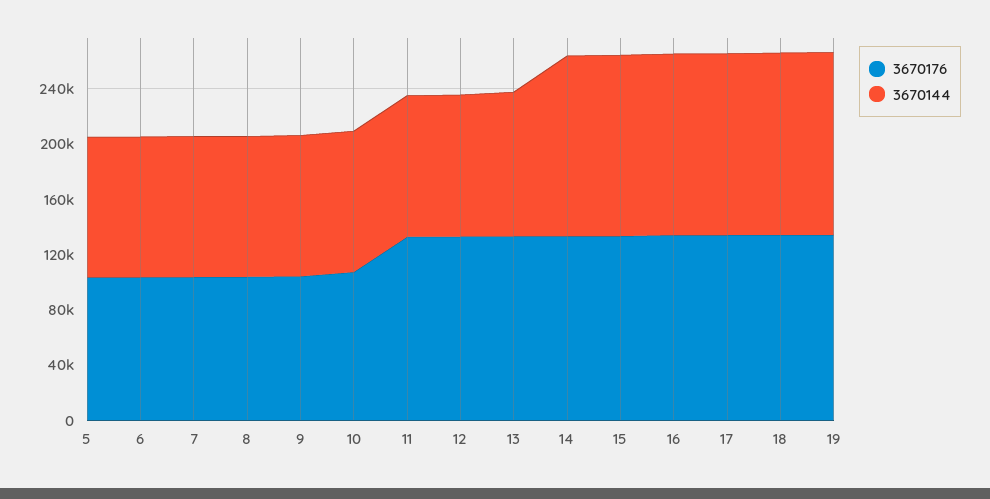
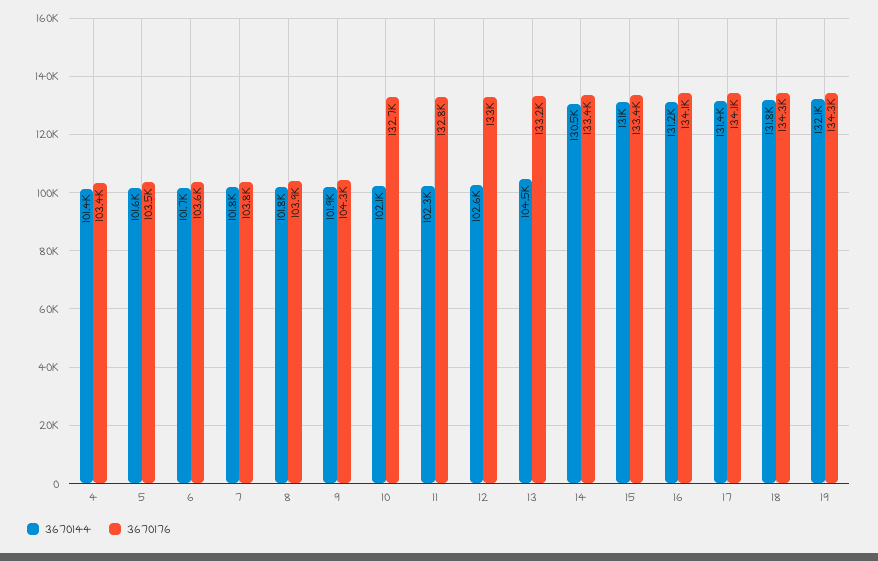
3670176, 10: 110000 -> 132700
3670144, 4: none -> 101400
3670176, 4: none -> 103400

